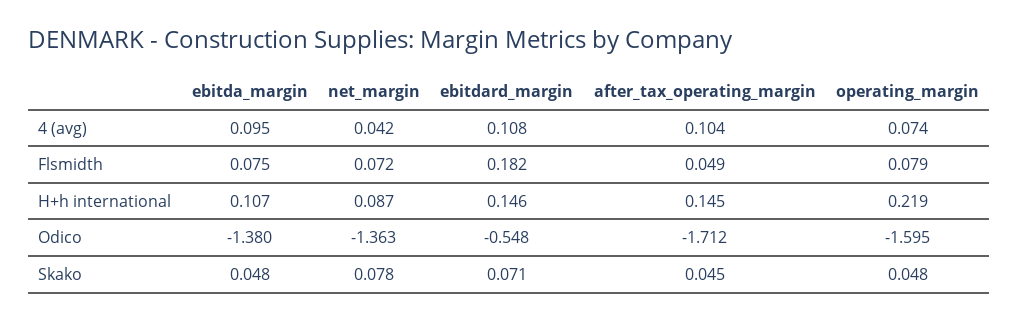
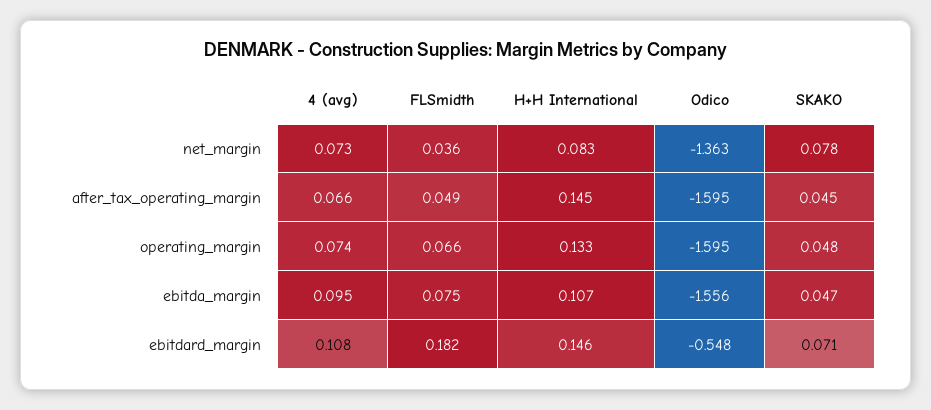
net_margin, 4 (avg): 0.042 -> 0.073
after_tax_operating_margin, 4 (avg): 0.104 -> 0.066
net_margin, Flsmidth: 0.072 -> 0.036
operating_margin, Flsmidth: 0.079 -> 0.066
net_margin, H+h international: 0.087 -> 0.083
operating_margin, H+h international: 0.219 -> 0.133
ebitda_margin, Odico: -1.38 -> -1.556
after_tax_operating_margin, Odico: -1.712 -> -1.595
ebitda_margin, Skako: 0.048 -> 0.047

